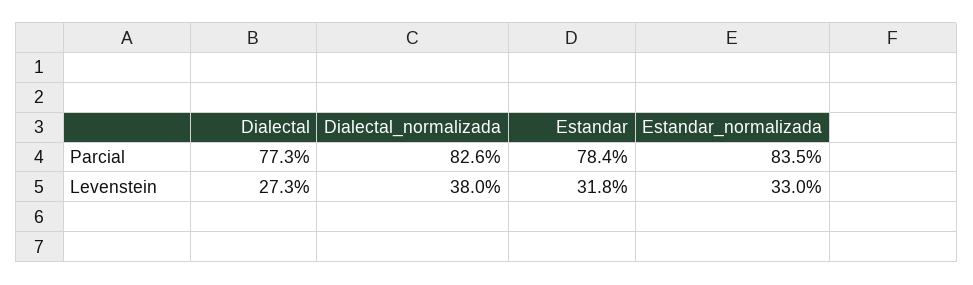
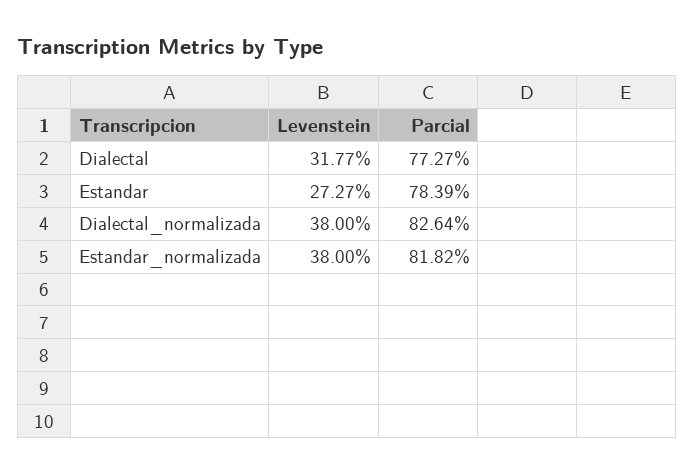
Estandar_normalizada, Parcial: 83.5 -> 81.82
Dialectal, Levenstein: 27.3 -> 31.77
Estandar, Levenstein: 31.8 -> 27.27
Estandar_normalizada, Levenstein: 33 -> 38

